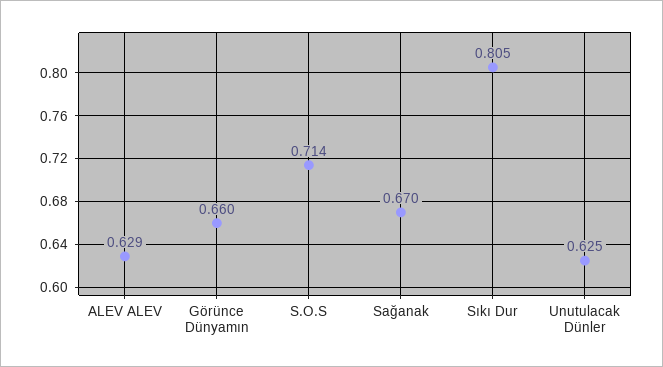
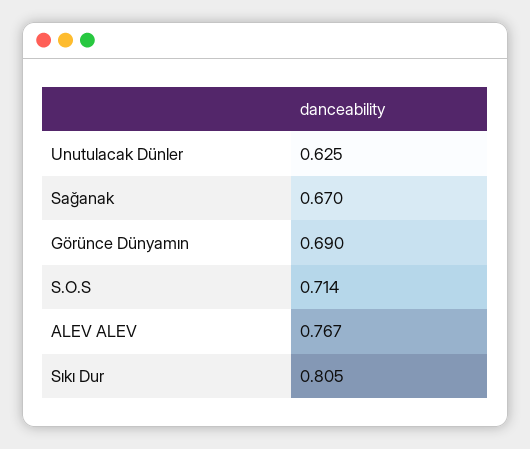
ALEV ALEV: 0.629 -> 0.767
Görünce Dünyamın: 0.66 -> 0.69

